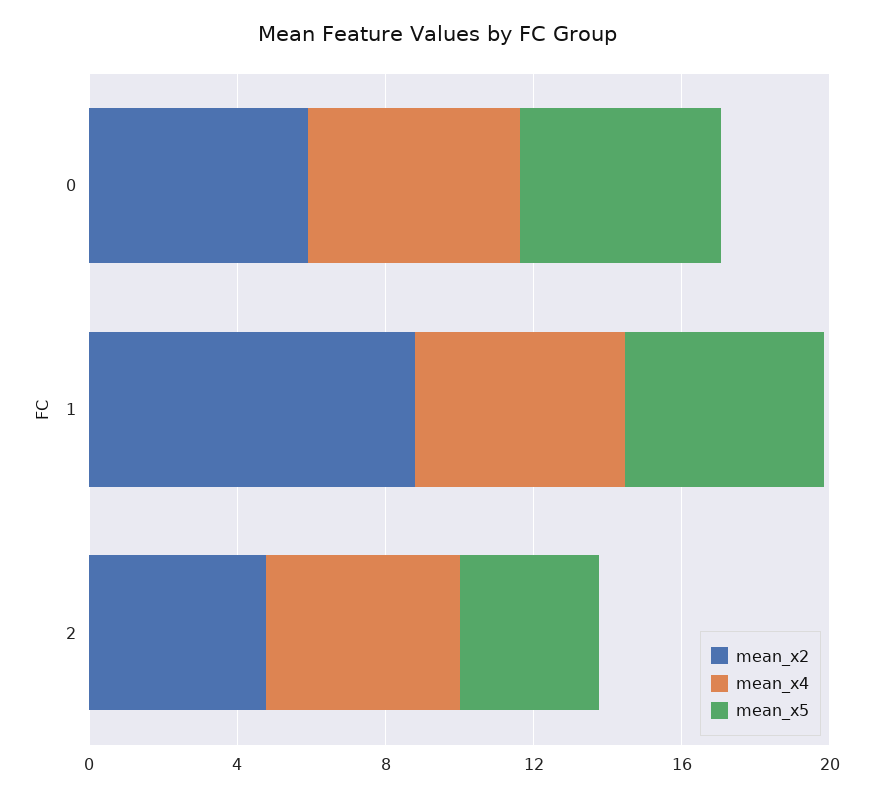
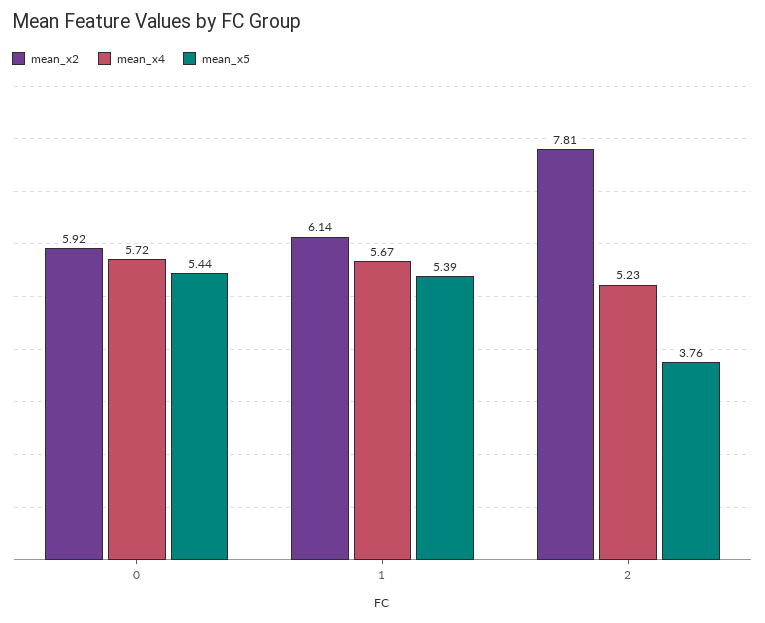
mean_x2, 1: 9 -> 6.14
mean_x2, 2: 5 -> 7.81

